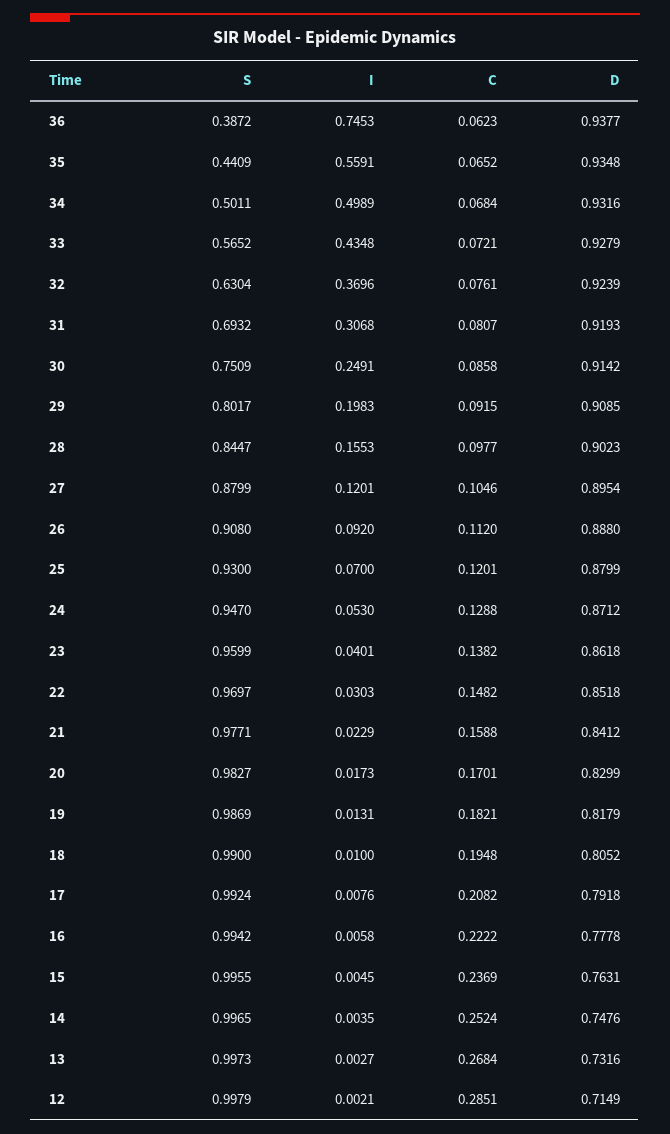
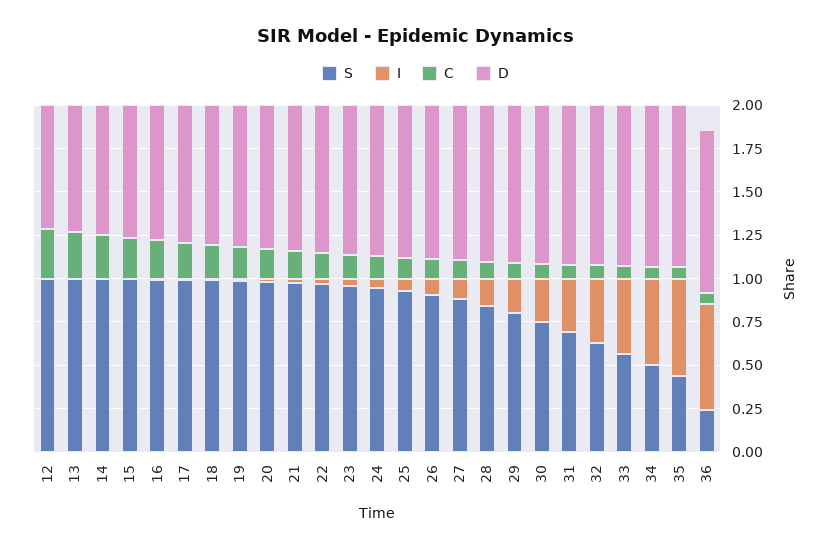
S, 36: 0.3872 -> 0.25
I, 36: 0.7453 -> 0.6

